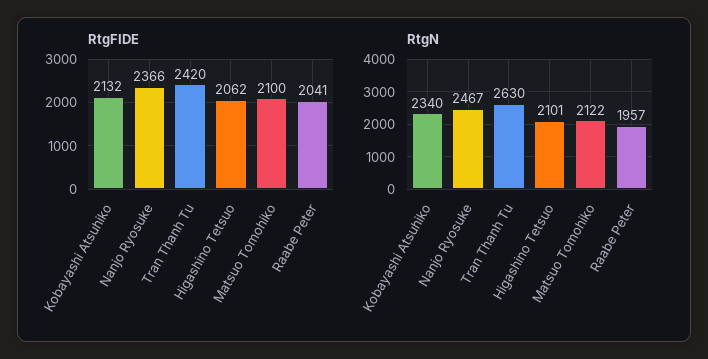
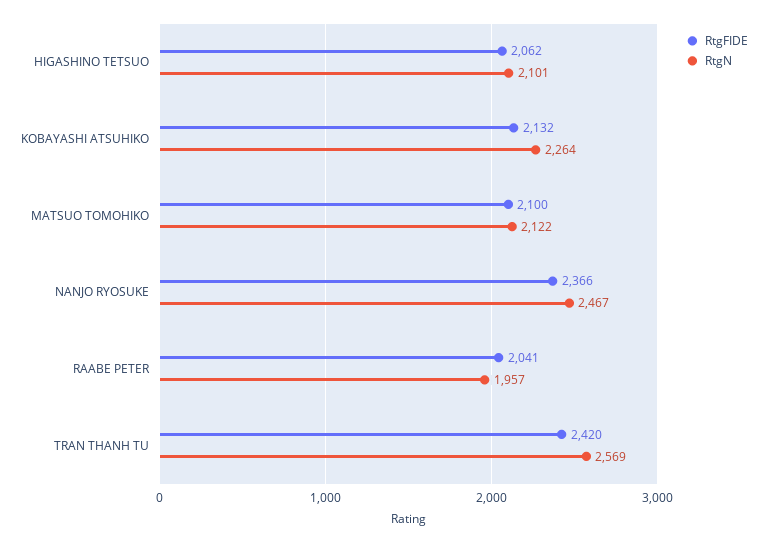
RtgN, Kobayashi Atsuhiko: 2340 -> 2264
RtgN, Tran Thanh Tu: 2630 -> 2569

